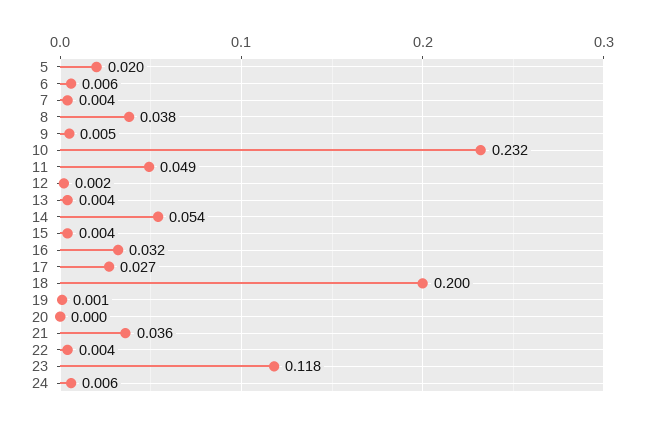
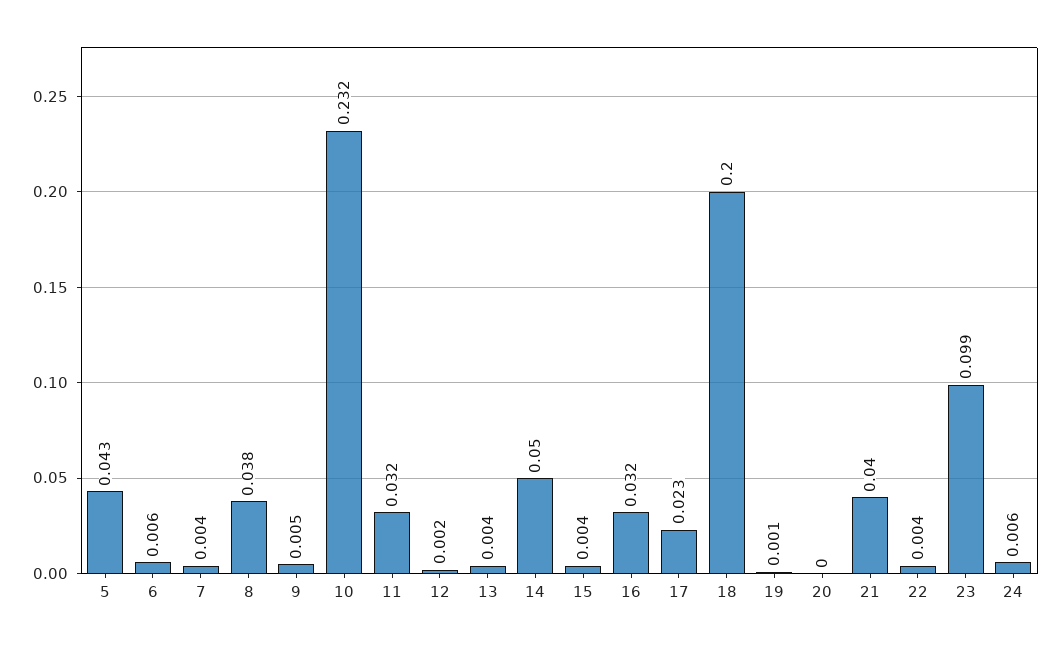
5: 0.02 -> 0.043
11: 0.049 -> 0.032
14: 0.054 -> 0.05
17: 0.027 -> 0.023
21: 0.036 -> 0.04
23: 0.118 -> 0.099

